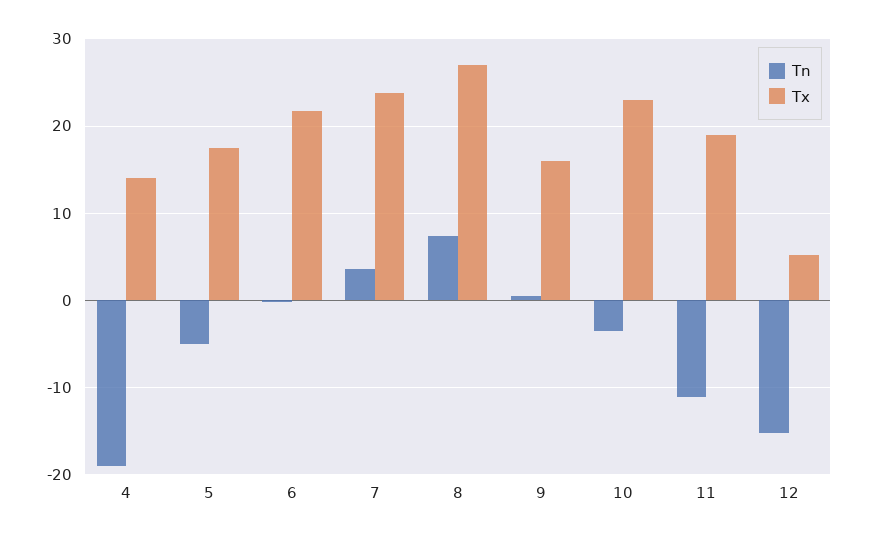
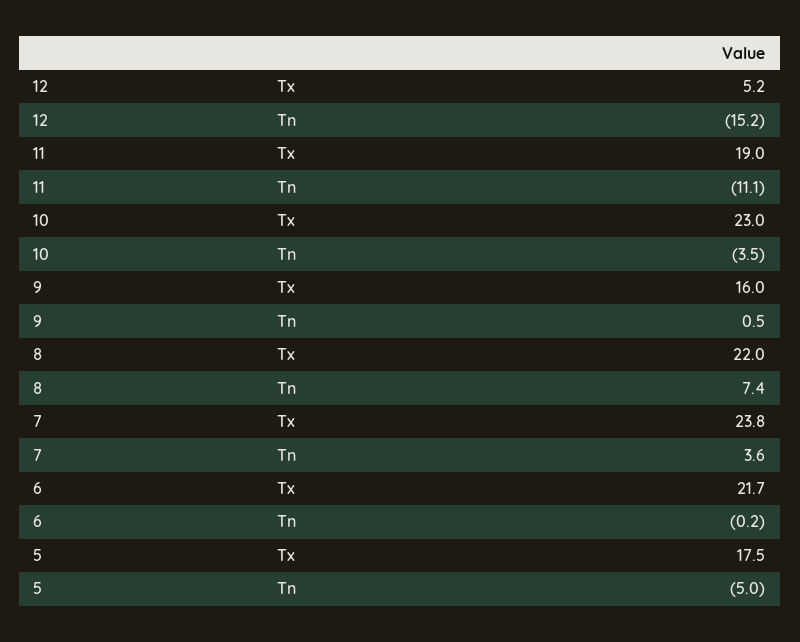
Tn, 4: -19 -> none
Tx, 4: 14 -> none
Tx, 8: 27 -> 22

